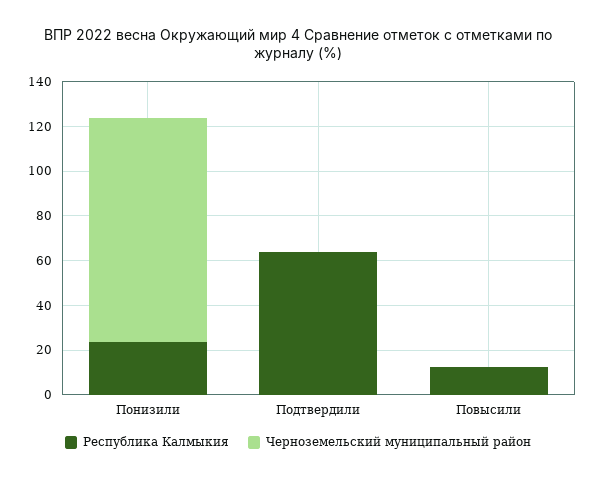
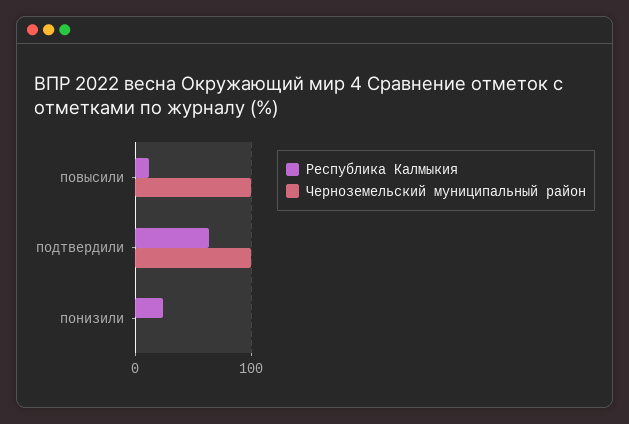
Черноземельский муниципальный район, Понизили: 100 -> 0
Черноземельский муниципальный район, Подтвердили: 0 -> 100
Черноземельский муниципальный район, Повысили: 0 -> 100

